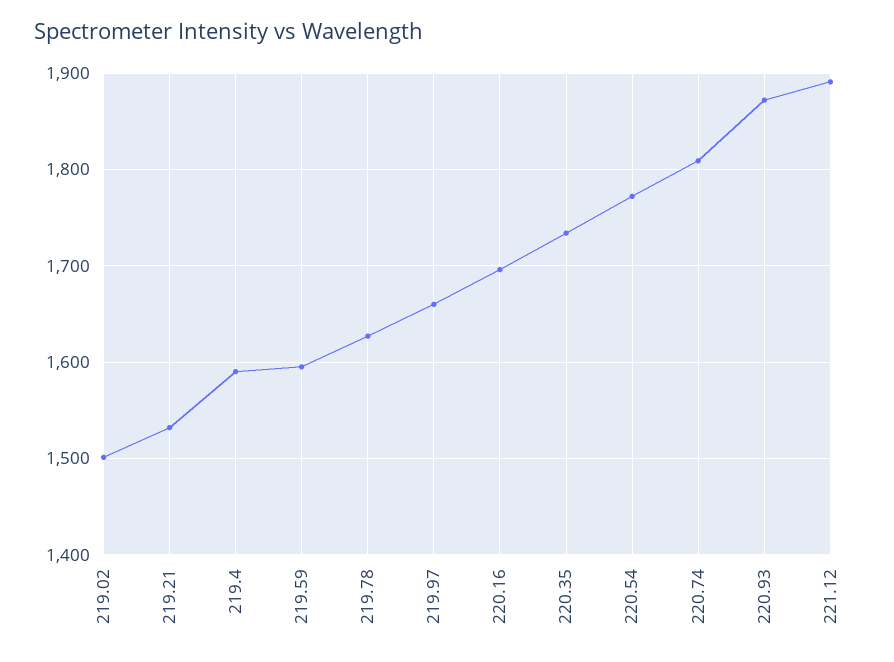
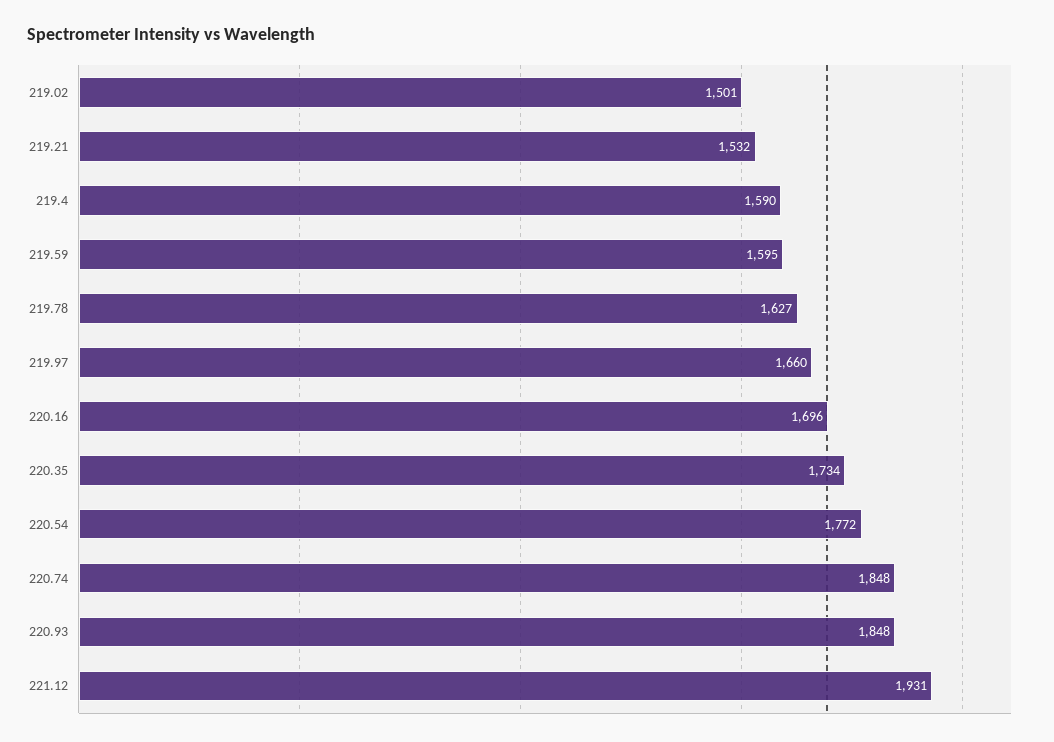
220.74: 1810 -> 1848
220.93: 1870 -> 1848
221.12: 1890 -> 1931

